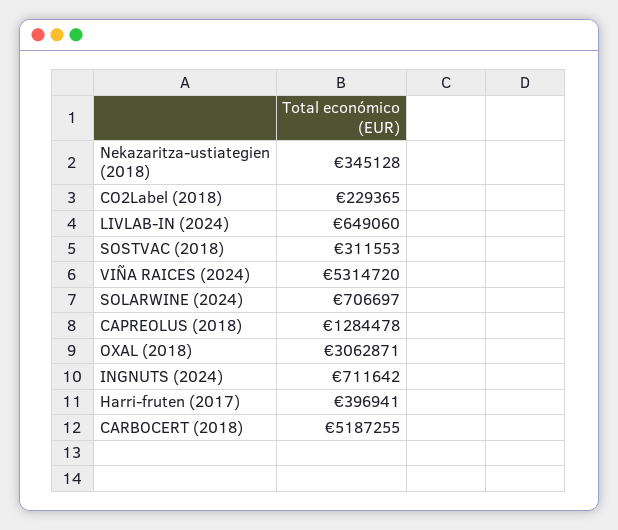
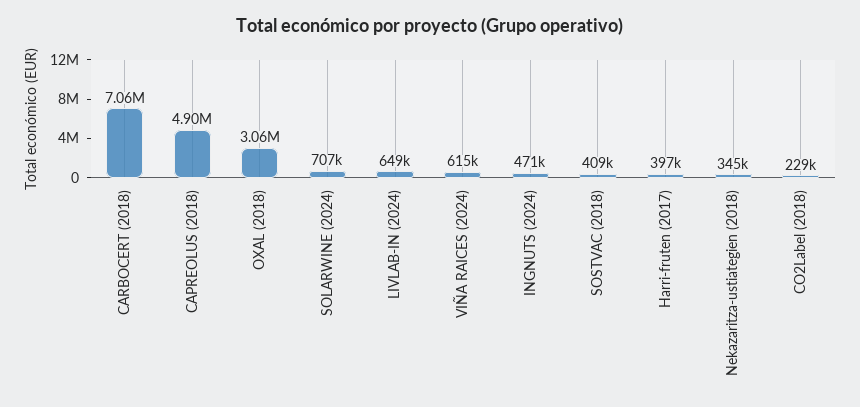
SOSTVAC (2018): 311553 -> 409000
VIÑA RAICES (2024): 5314720 -> 615000
CAPREOLUS (2018): 1284478 -> 4900000
INGNUTS (2024): 711642 -> 471000
CARBOCERT (2018): 5187255 -> 7060000

